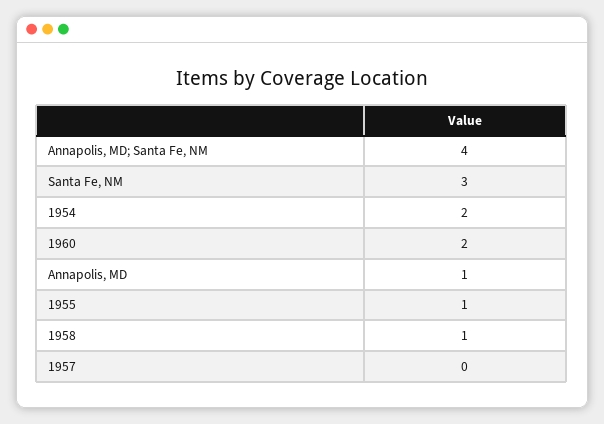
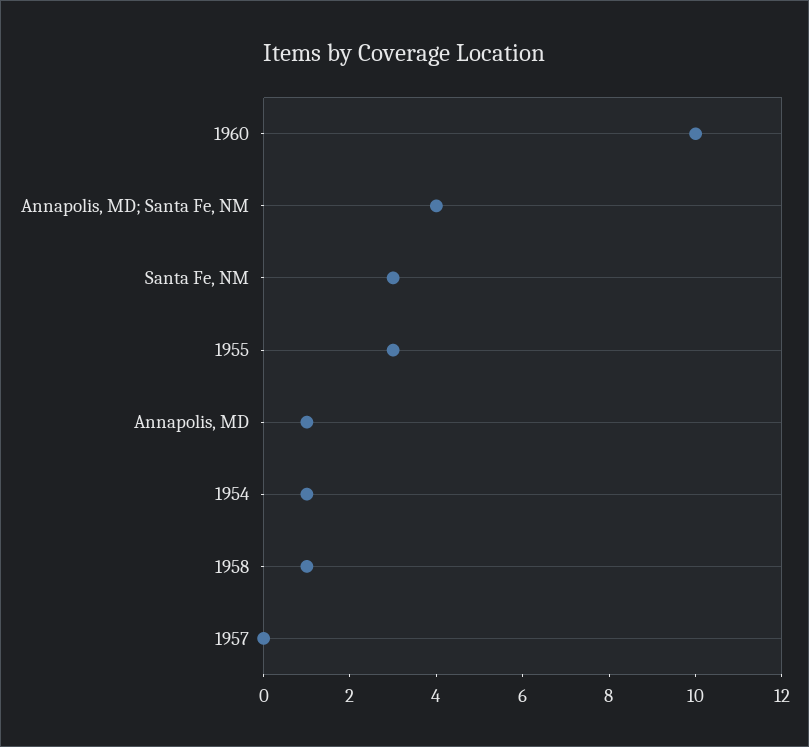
1954: 2 -> 1
1960: 2 -> 10
1955: 1 -> 3

